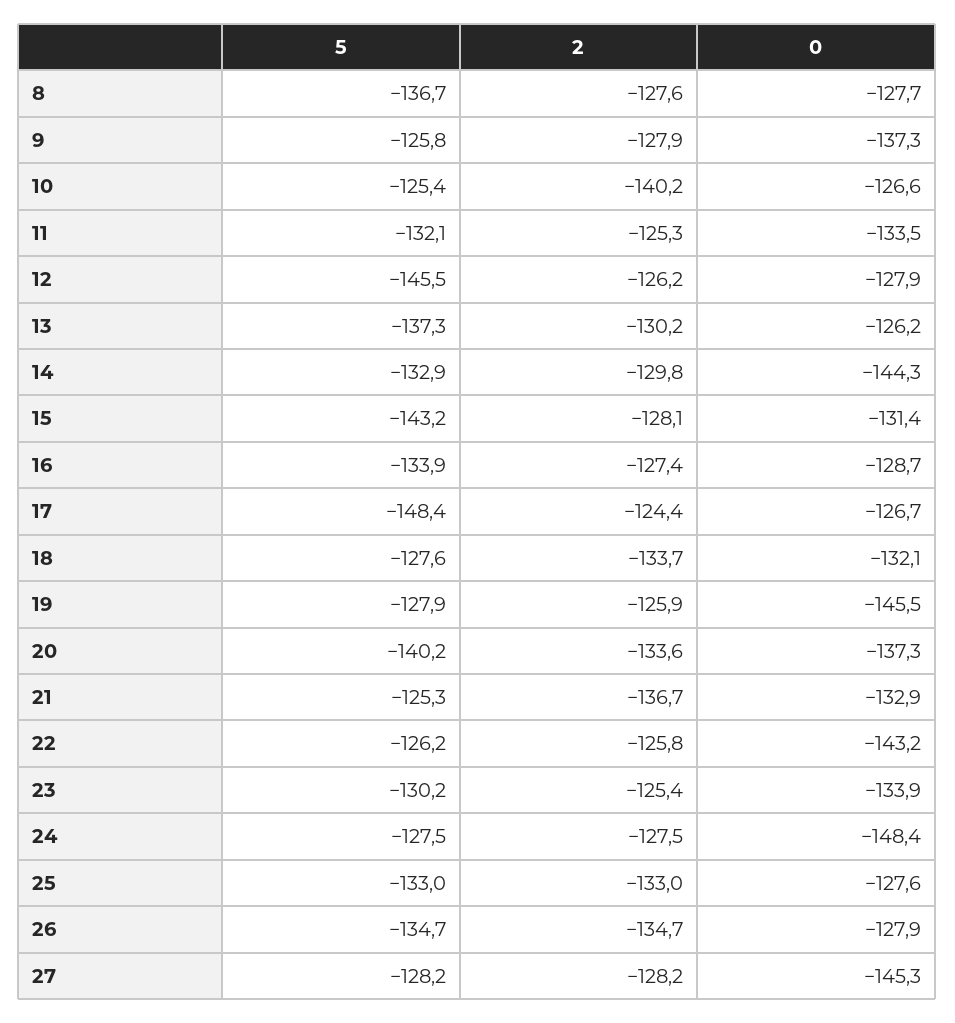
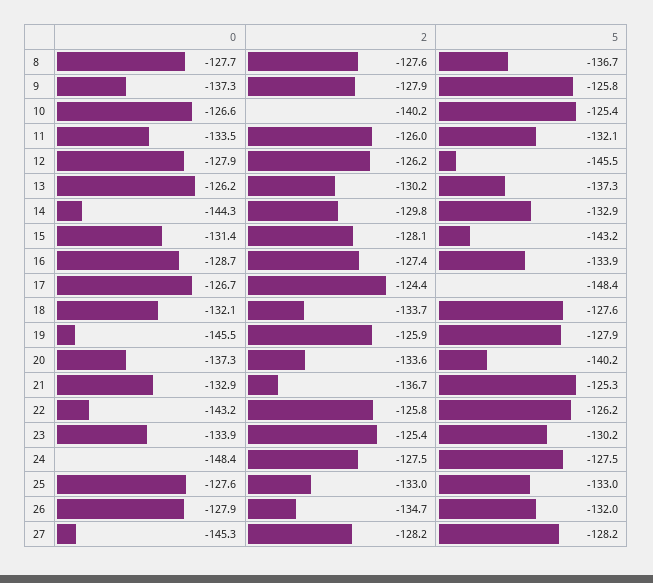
2, 11: -125.3 -> -126
5, 26: -134.7 -> -132

